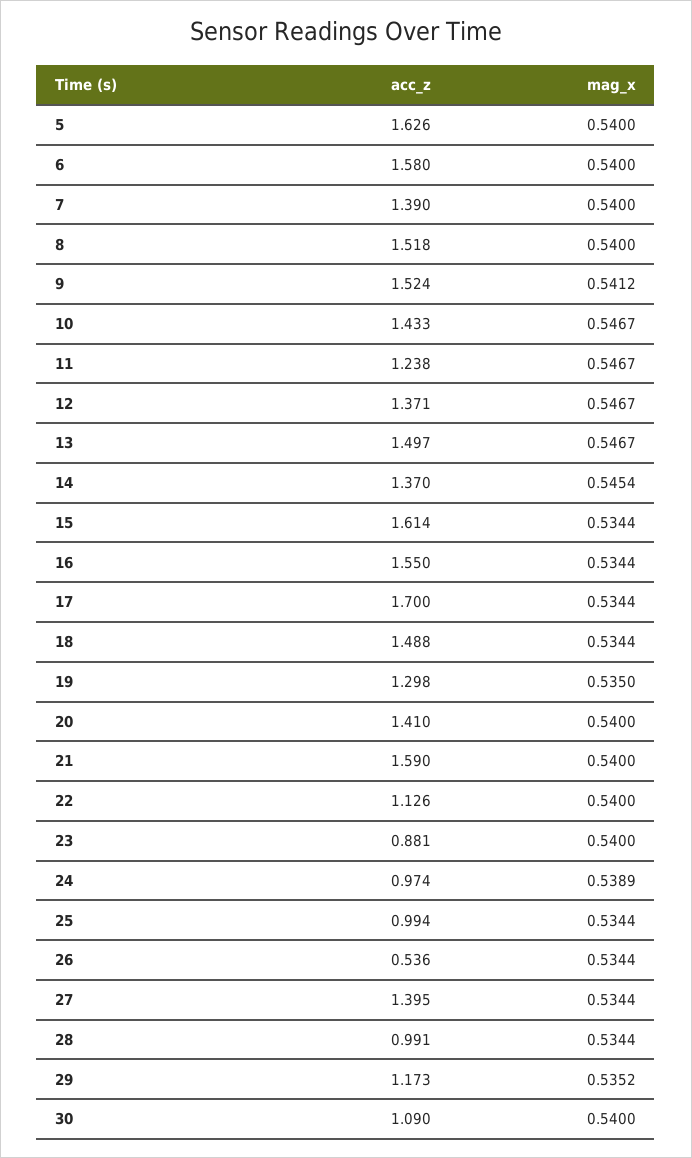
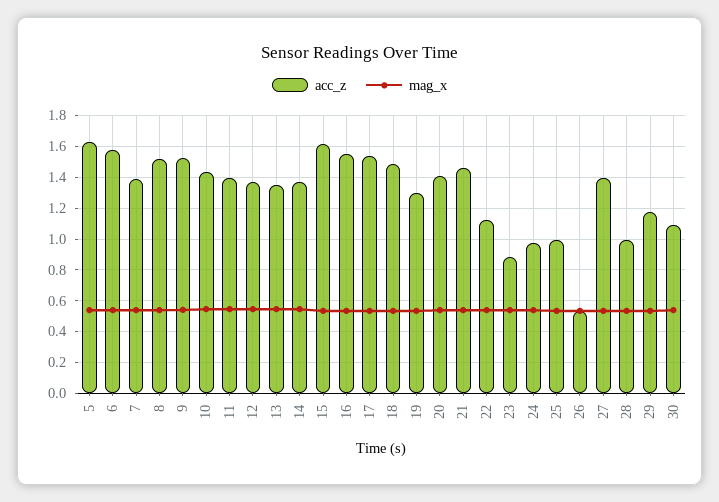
acc_z, 11: 1.238 -> 1.4
acc_z, 13: 1.497 -> 1.35
acc_z, 17: 1.7 -> 1.55
acc_z, 21: 1.59 -> 1.45

